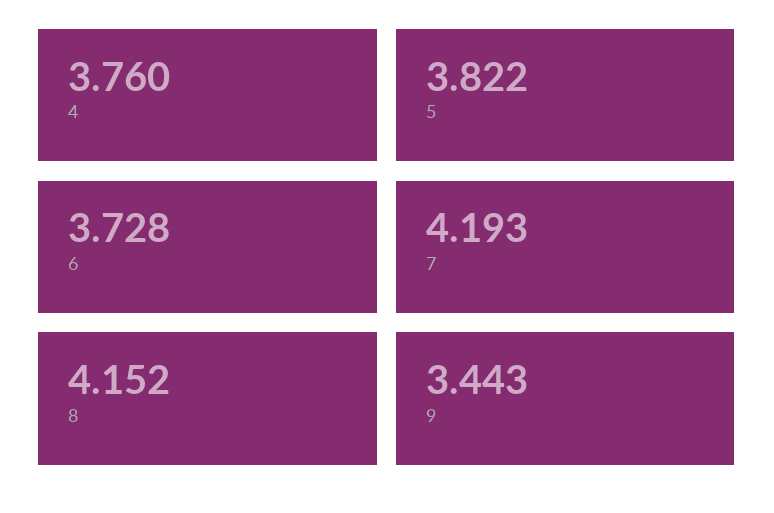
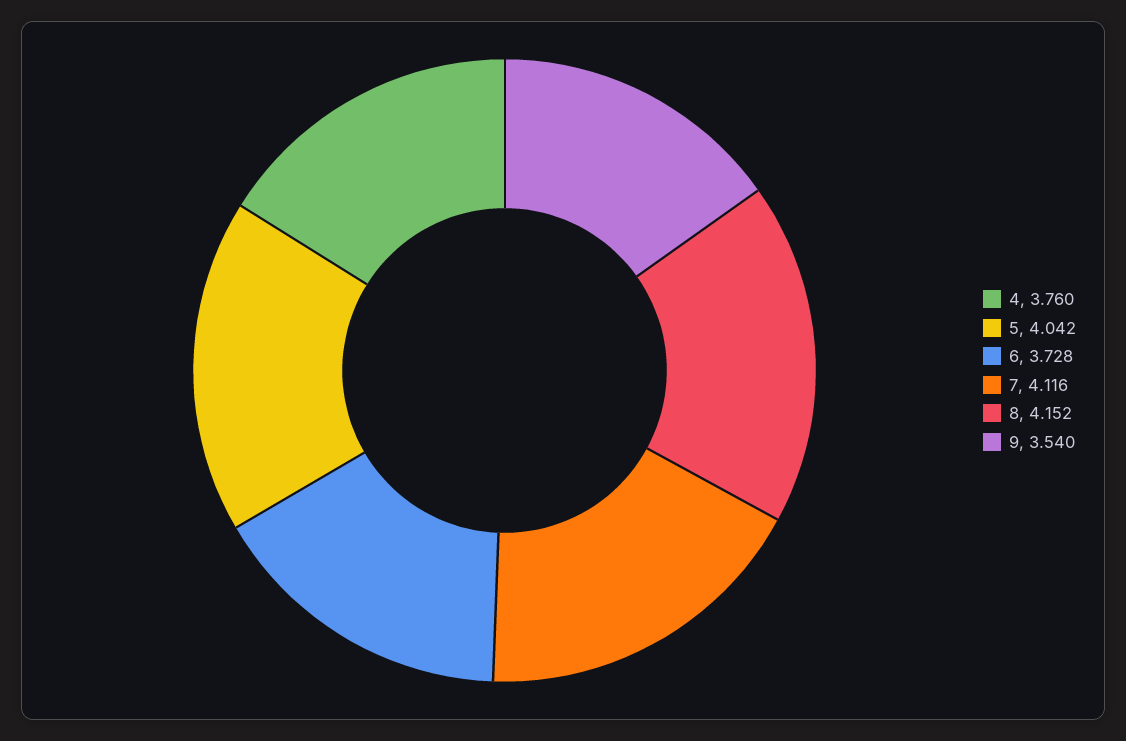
5: 3.822 -> 4.042
7: 4.193 -> 4.116
9: 3.443 -> 3.54

